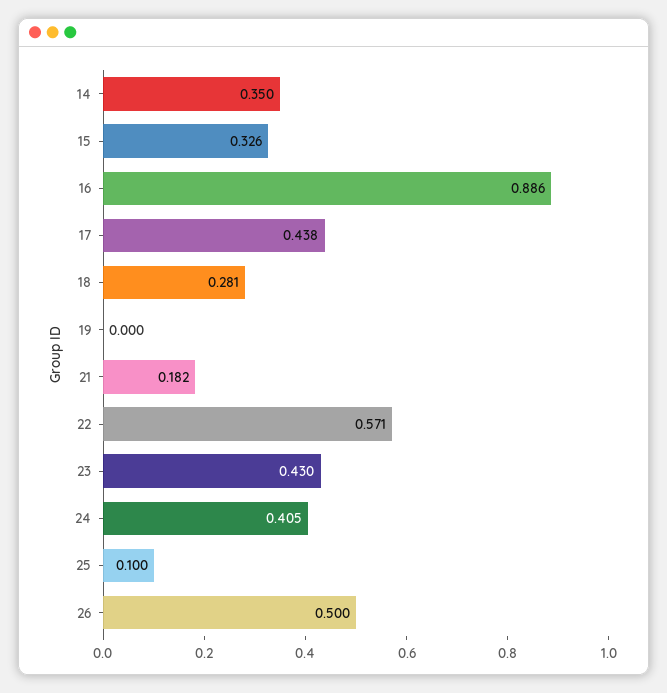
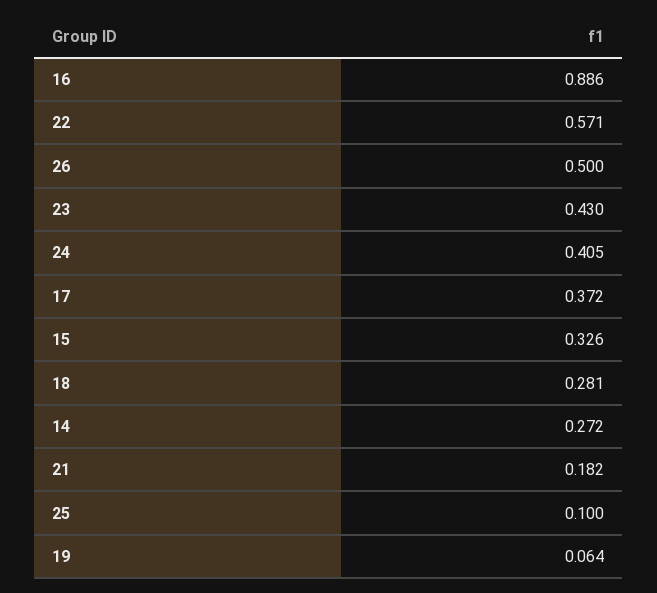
14: 0.35 -> 0.272
17: 0.438 -> 0.372
19: 0 -> 0.064

